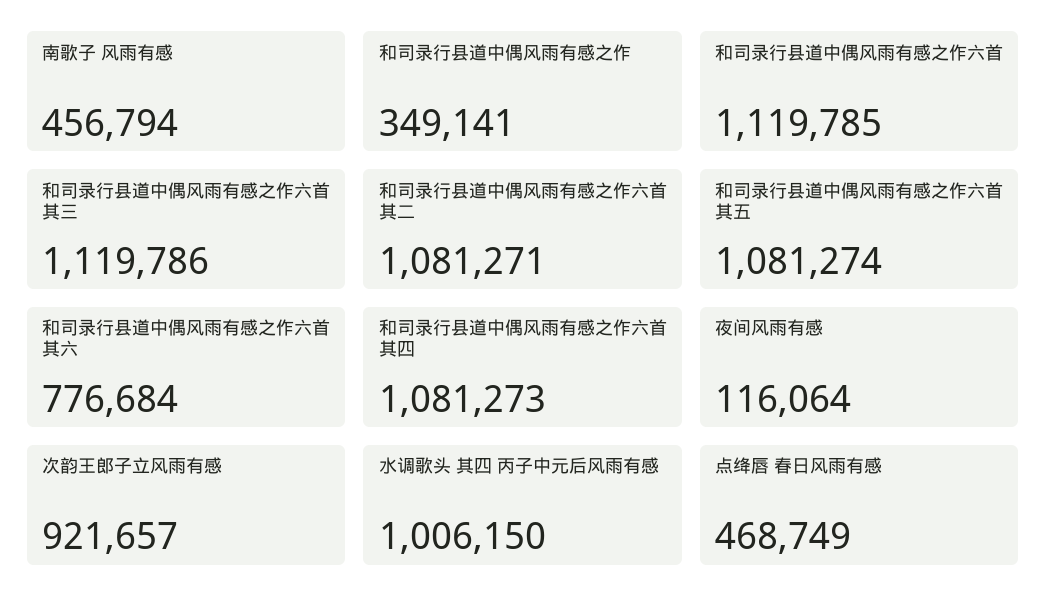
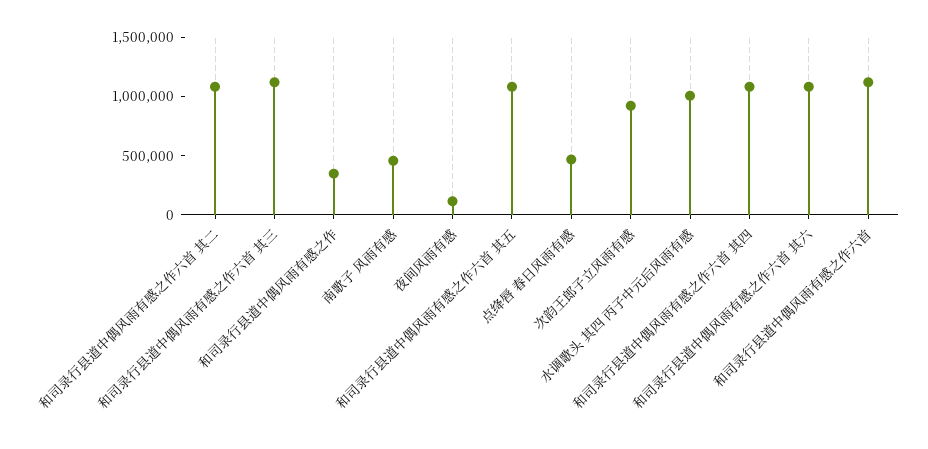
和司录行县道中偶风雨有感之作六首 其六: 776684 -> 1100000

